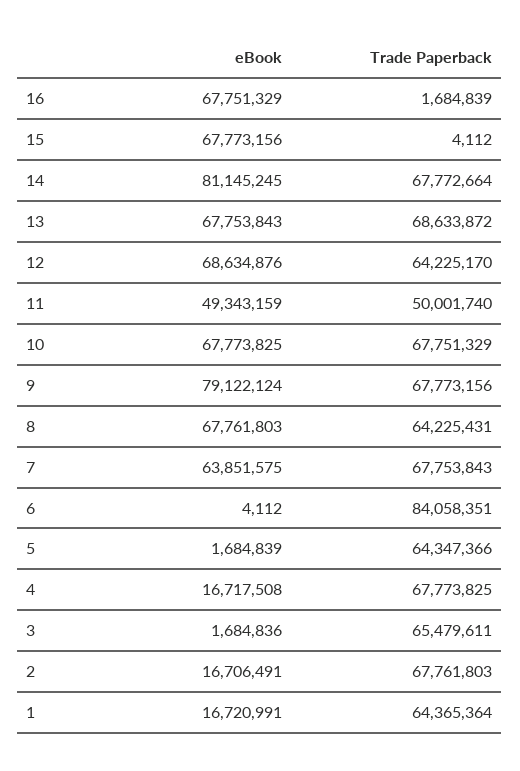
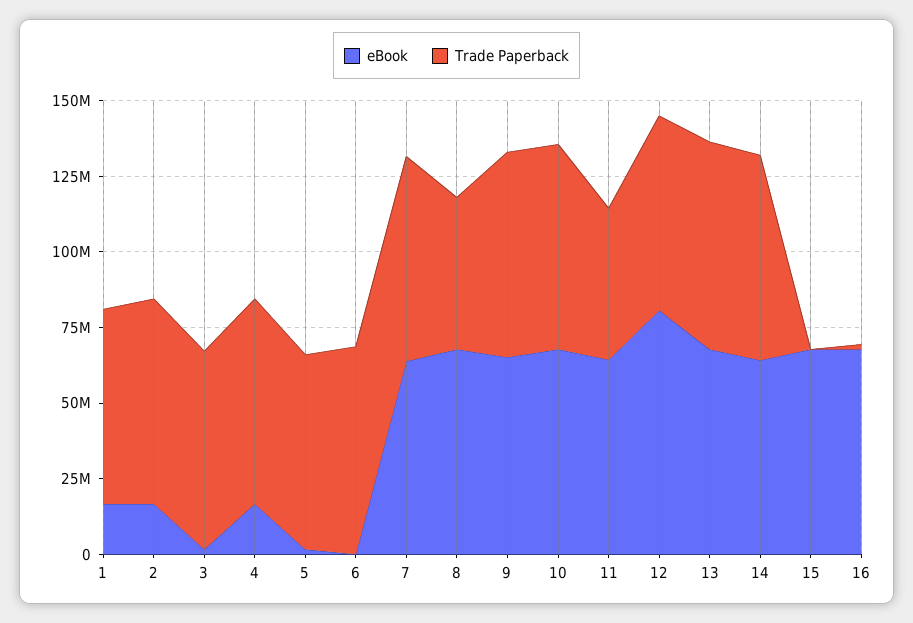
eBook, 14: 81145245 -> 65000000
eBook, 12: 68634876 -> 80000000
eBook, 11: 49343159 -> 65000000
eBook, 9: 79122124 -> 65000000
Trade Paperback, 8: 64225431 -> 50000000
Trade Paperback, 6: 84058351 -> 70000000

